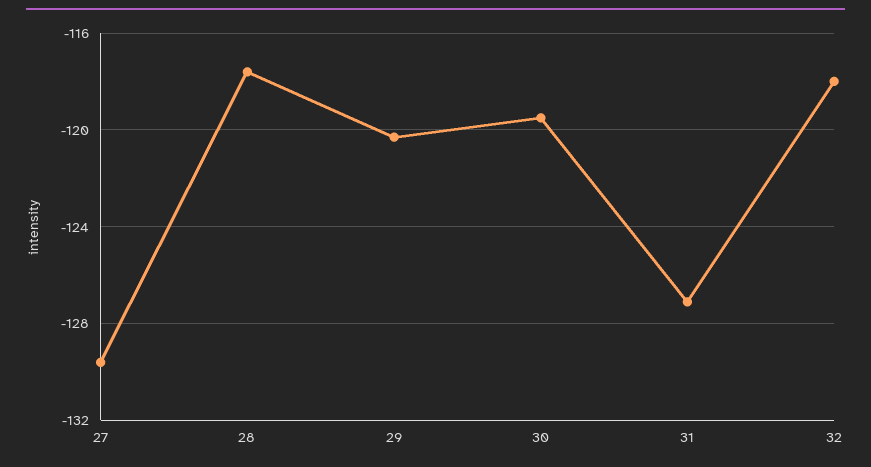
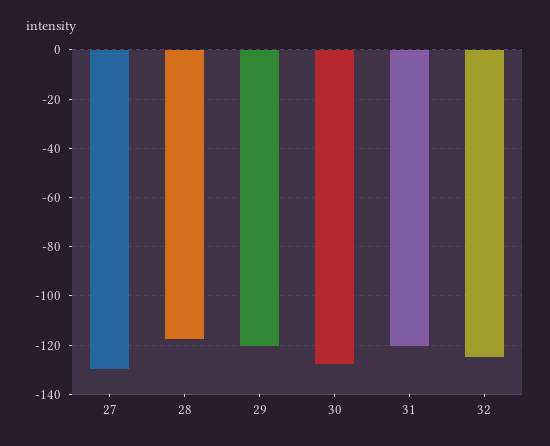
30: -119.5 -> -127.5
31: -127 -> -120
32: -118 -> -125

